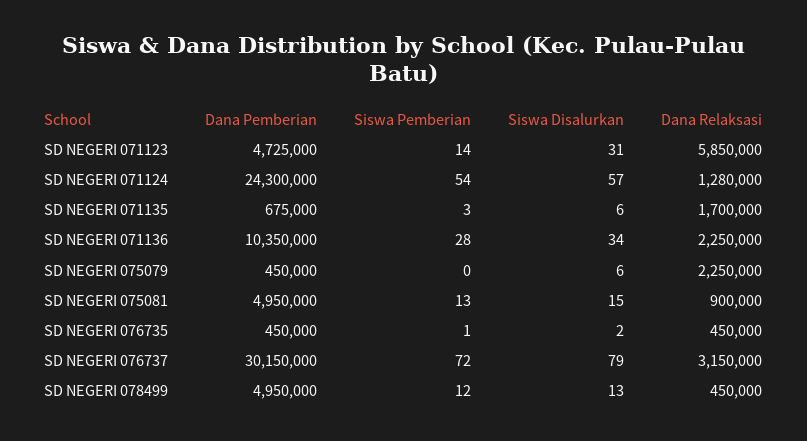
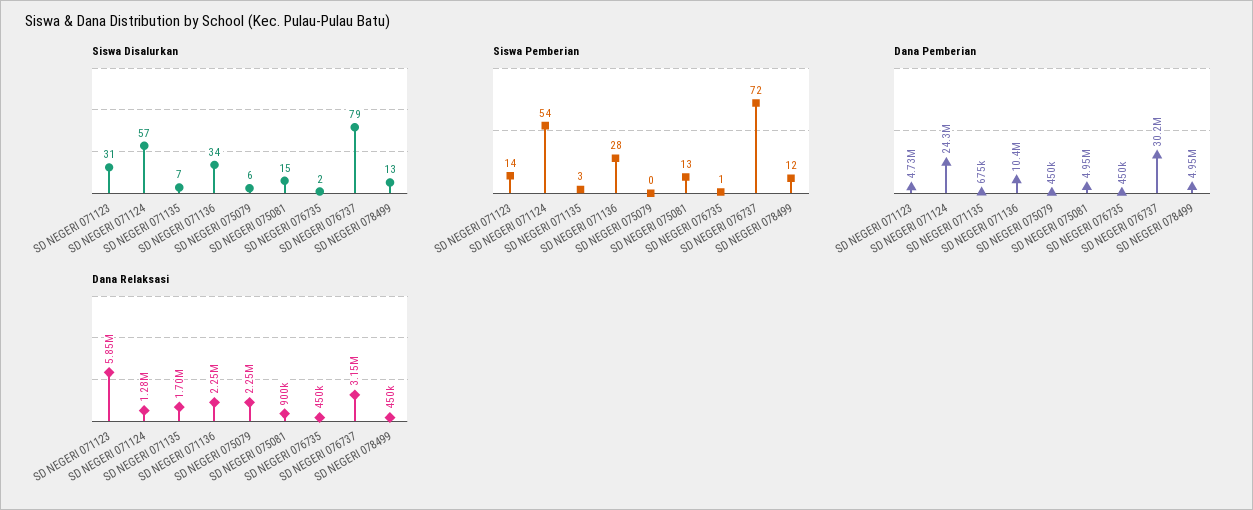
Siswa Disalurkan, SD NEGERI 071135: 6 -> 7

